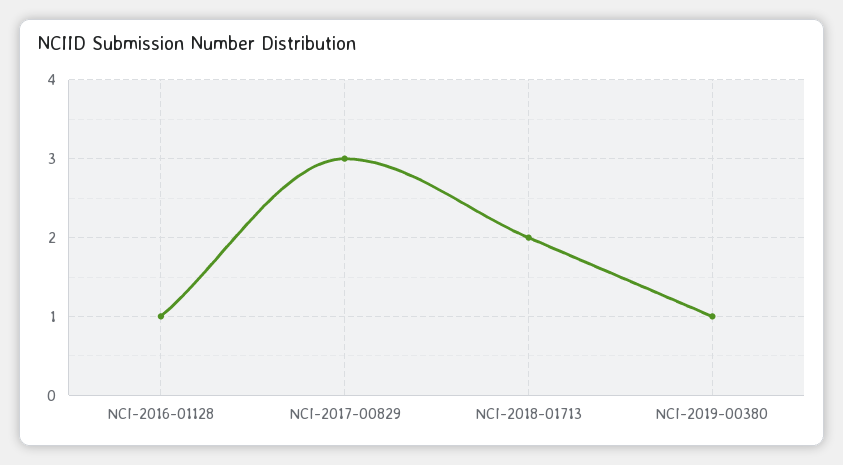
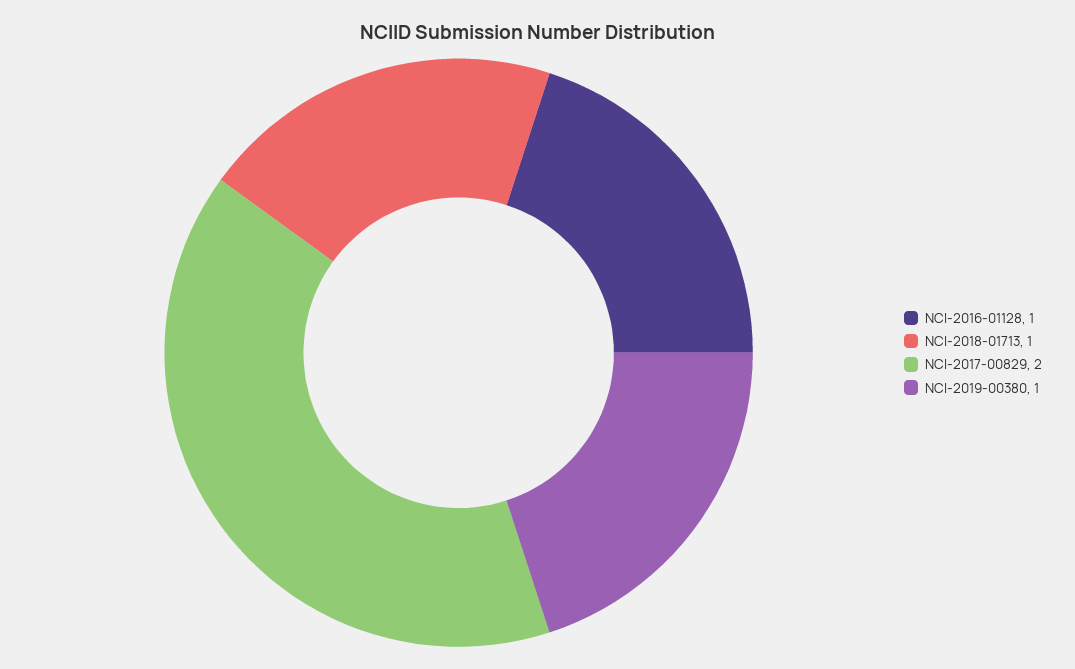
NCI-2017-00829: 3 -> 2
NCI-2018-01713: 2 -> 1

